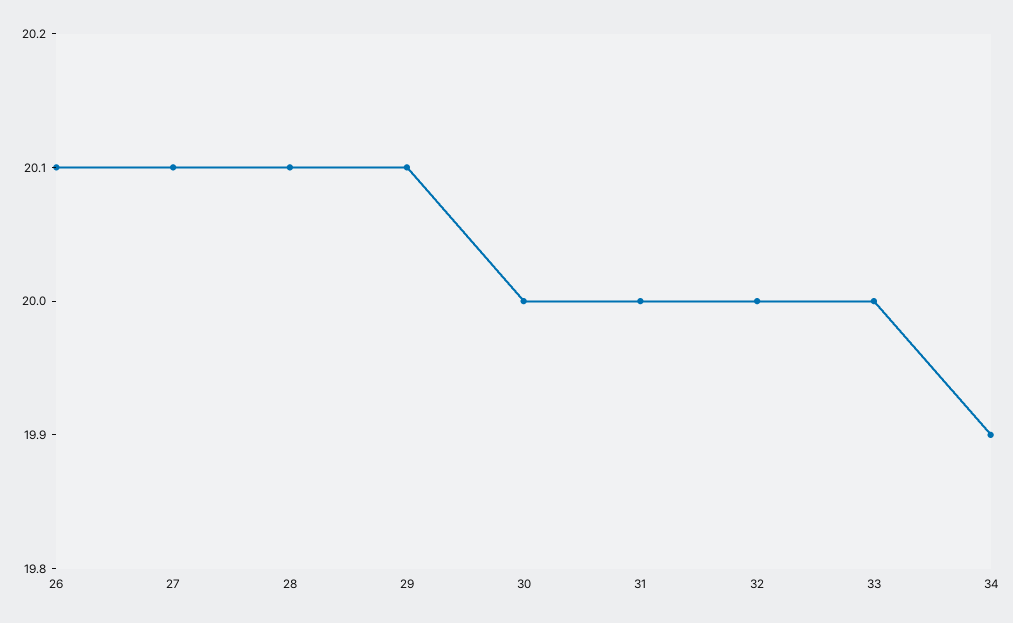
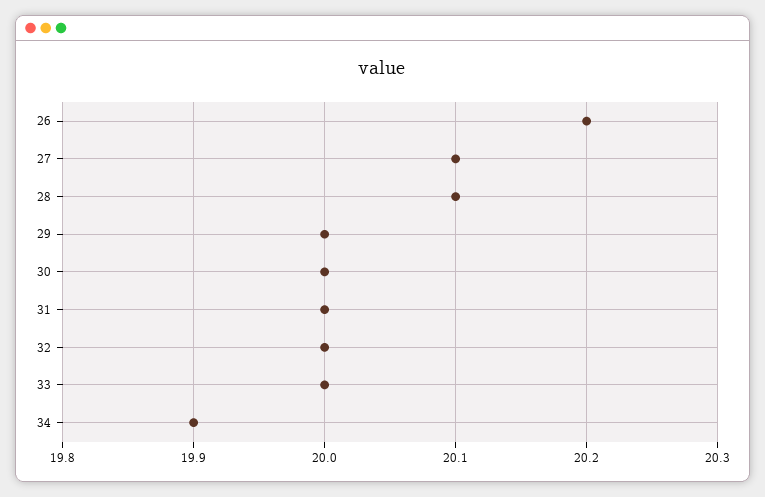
26: 20.1 -> 20.2
29: 20.1 -> 20

